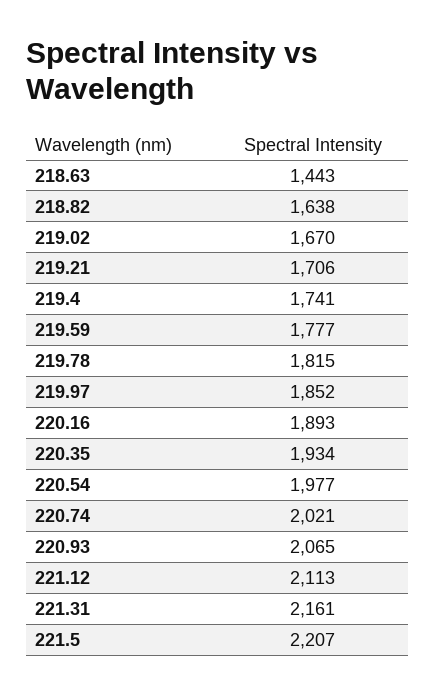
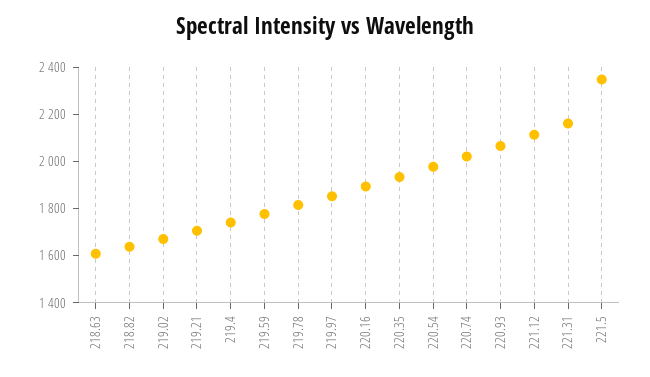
218.63: 1443 -> 1600
221.5: 2207 -> 2350

